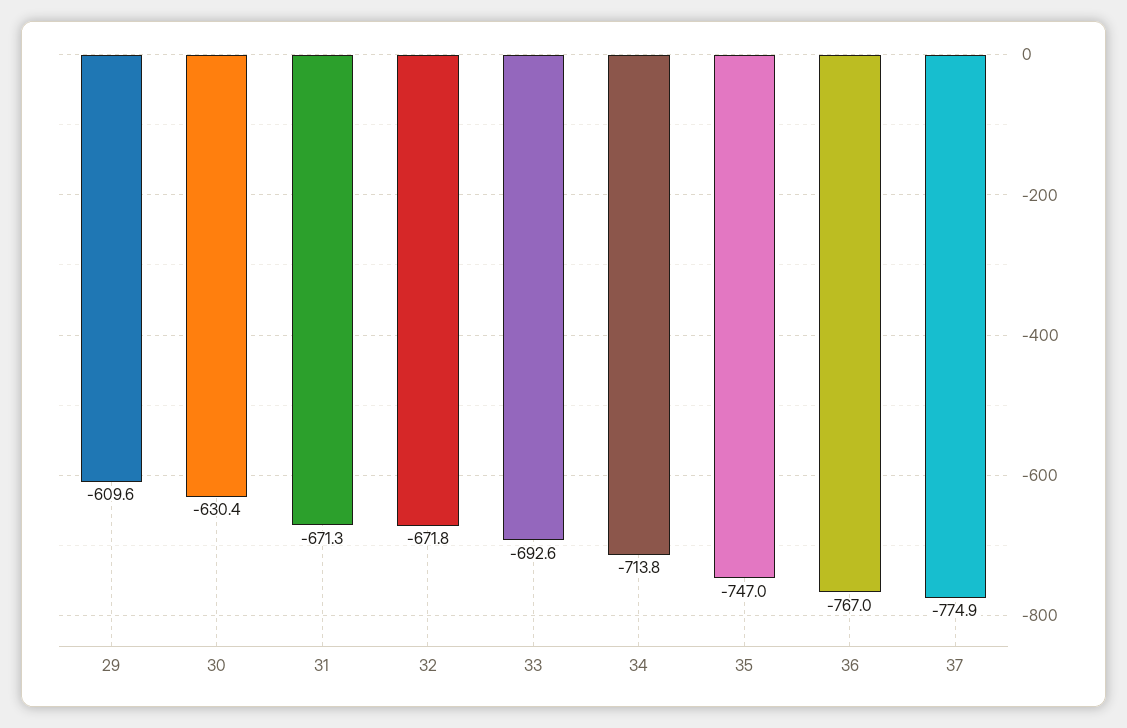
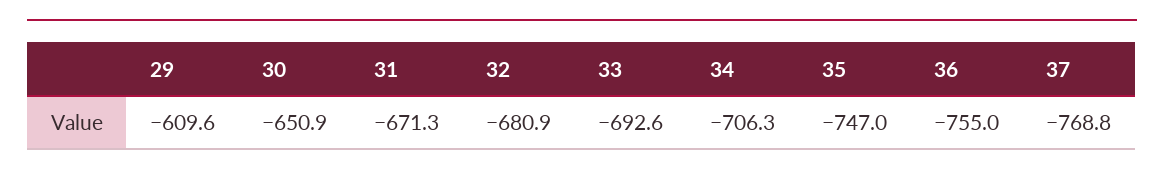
30: -630.4 -> -650.9
32: -671.8 -> -680.9
34: -713.8 -> -706.3
36: -767 -> -755
37: -774.9 -> -768.8

